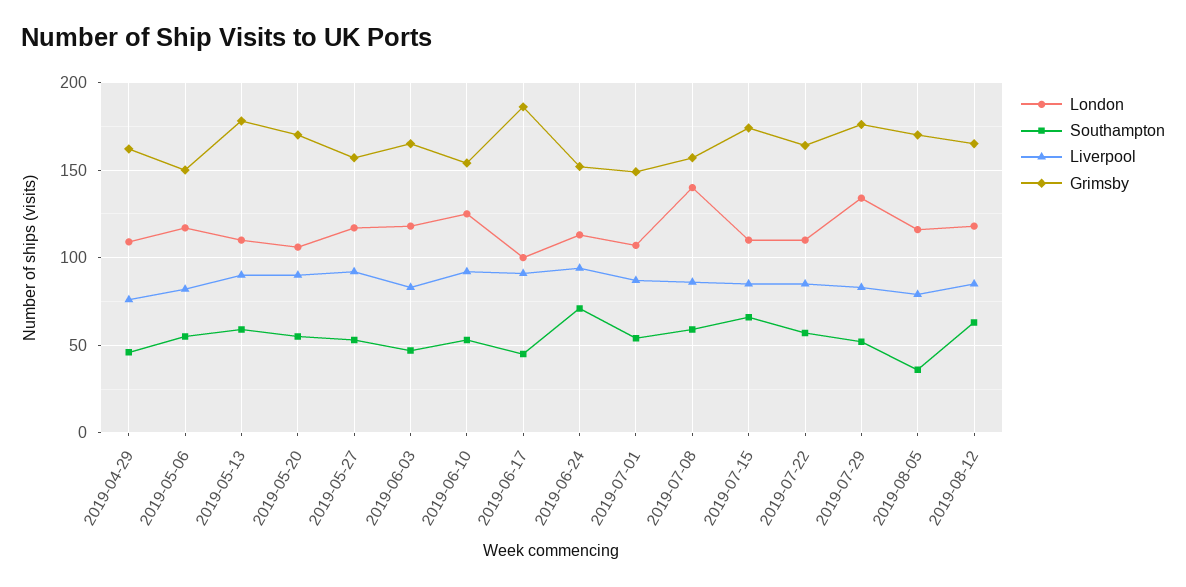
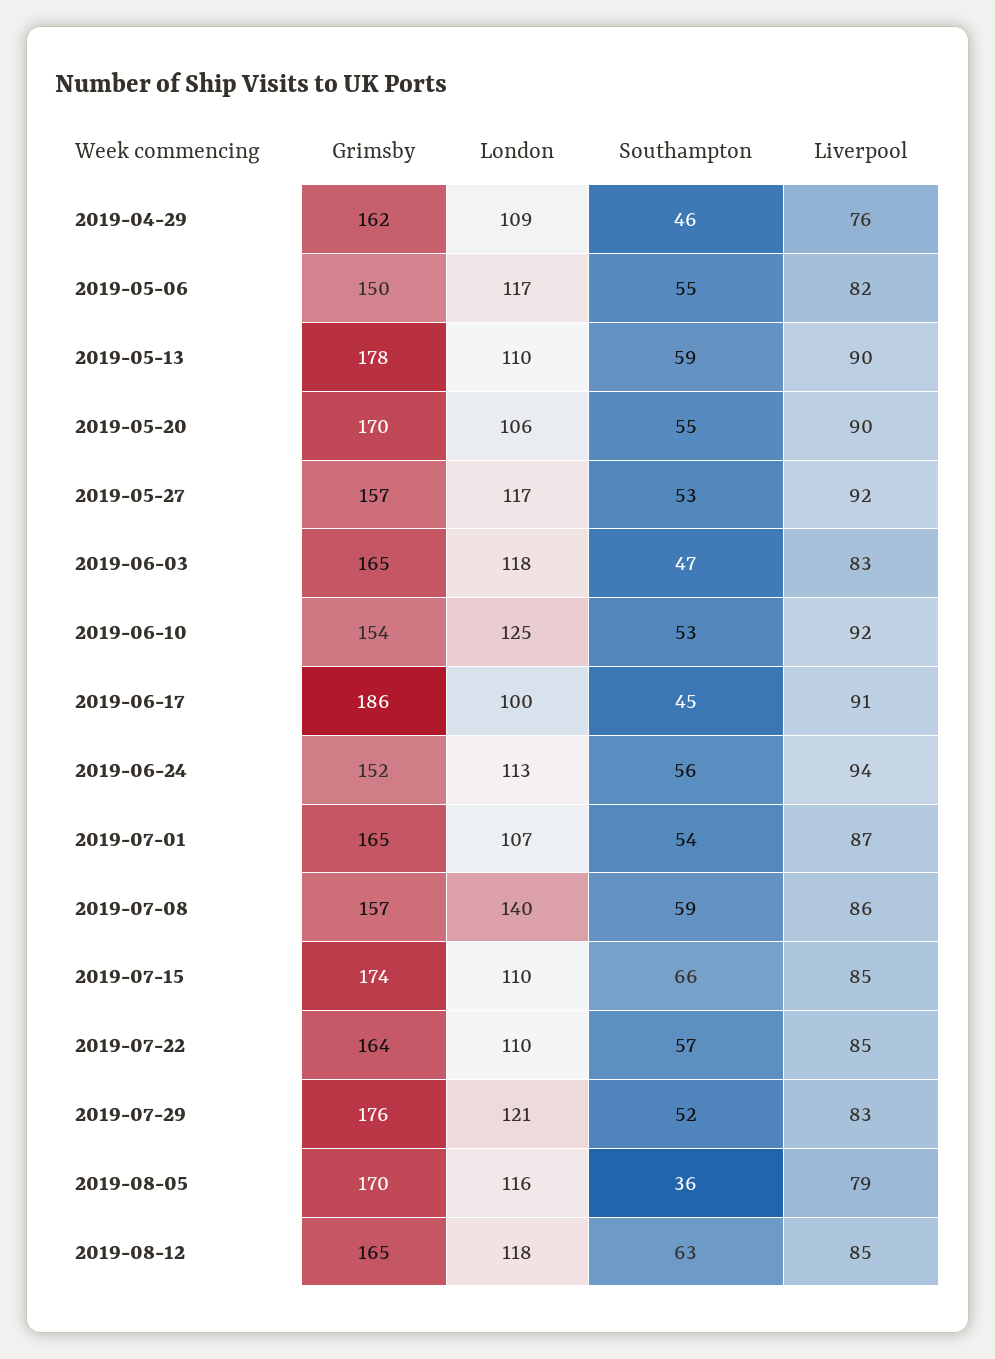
Southampton, 2019-06-24: 70 -> 56
Grimsby, 2019-07-01: 150 -> 165
London, 2019-07-29: 135 -> 121

